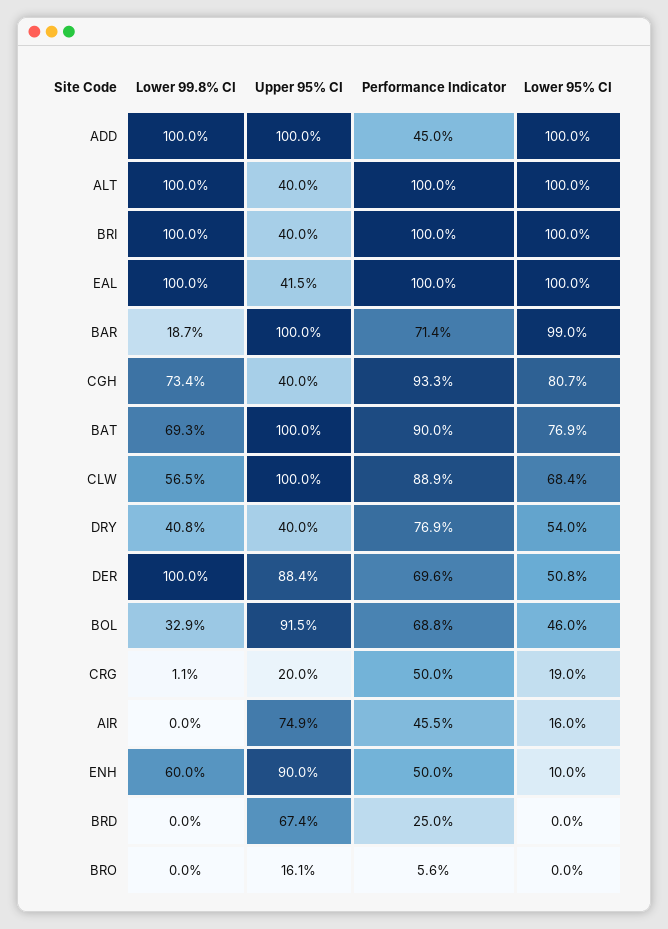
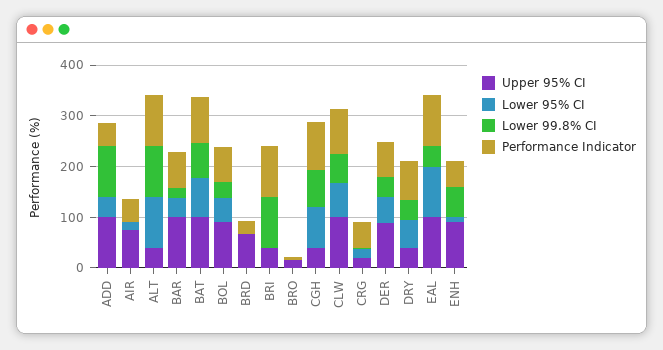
Lower 95% CI, ADD: 100 -> 40
Lower 95% CI, BRI: 100 -> 0
Lower 99.8% CI, EAL: 100 -> 40
Upper 95% CI, EAL: 41.5 -> 100
Lower 95% CI, BAR: 99 -> 40
Lower 99.8% CI, DER: 100 -> 40

